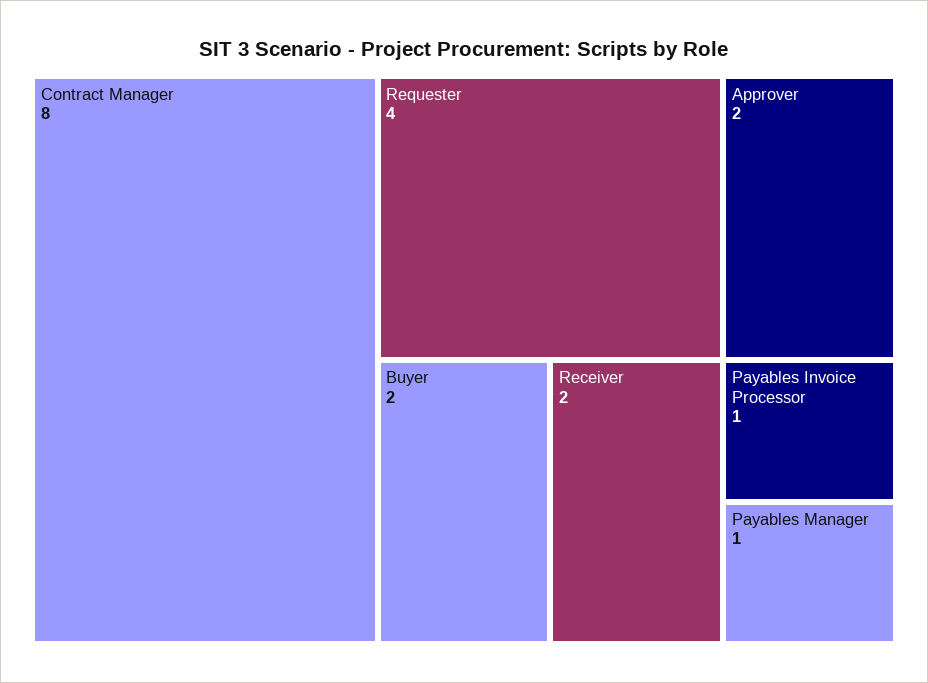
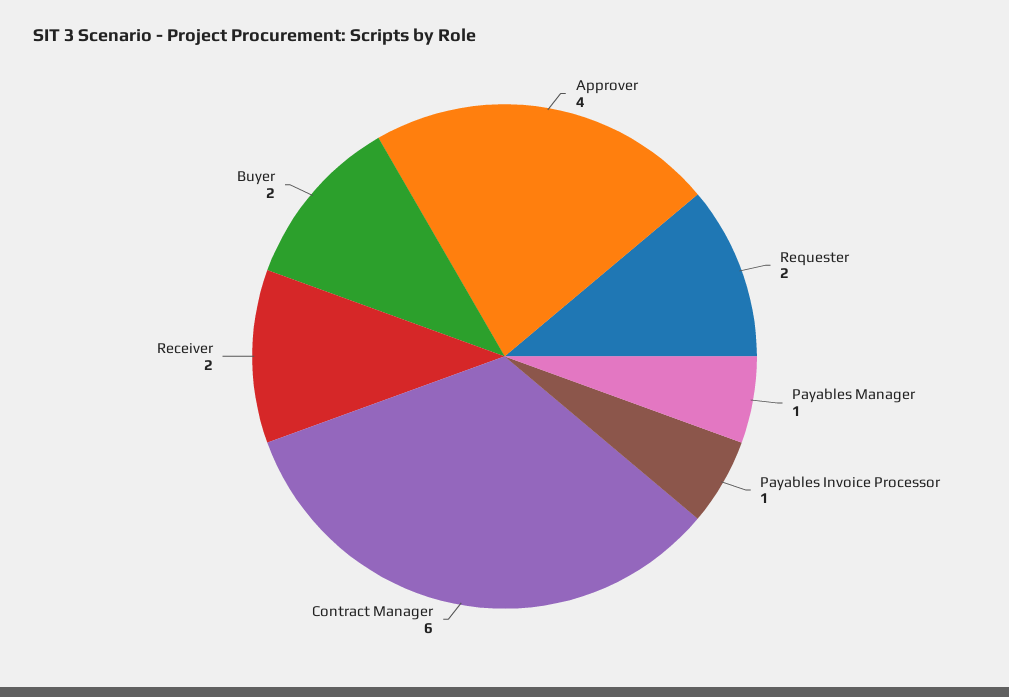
Contract Manager: 8 -> 6
Requester: 4 -> 2
Approver: 2 -> 4

